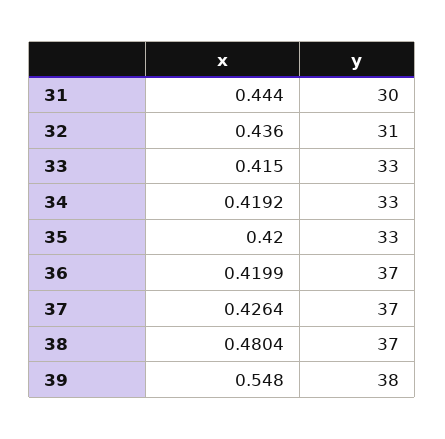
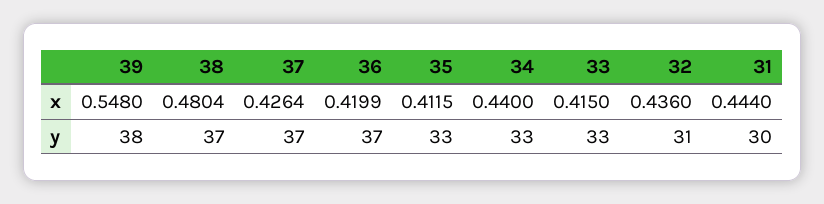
x, 34: 0.4192 -> 0.44
x, 35: 0.42 -> 0.4115

